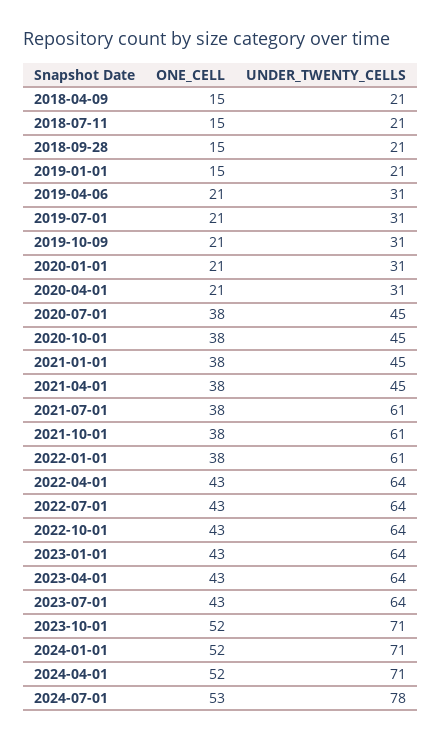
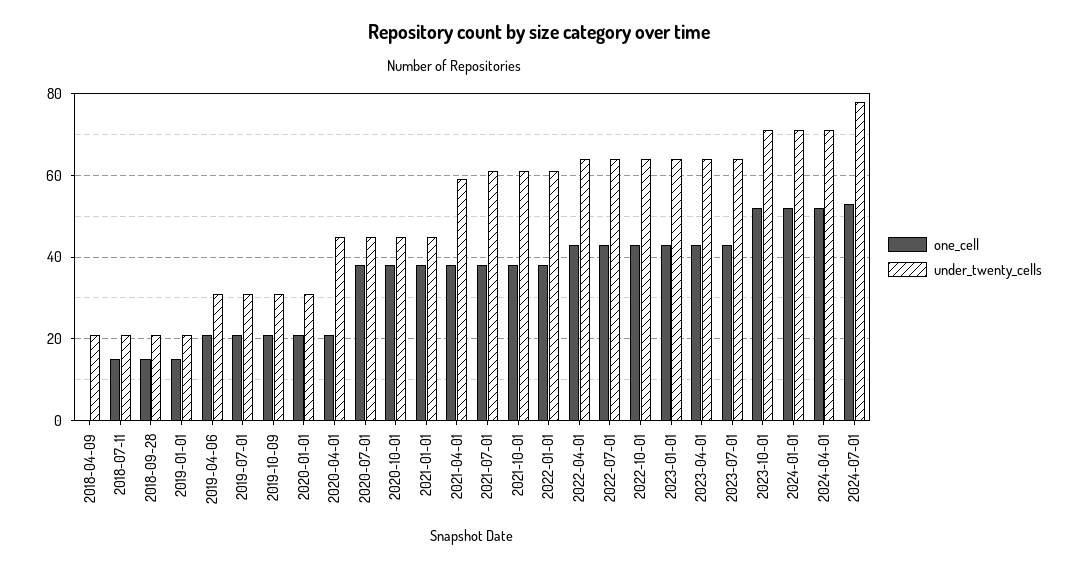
ONE_CELL, 2018-04-09: 15 -> 0
UNDER_TWENTY_CELLS, 2020-04-01: 31 -> 45
UNDER_TWENTY_CELLS, 2021-04-01: 45 -> 60

